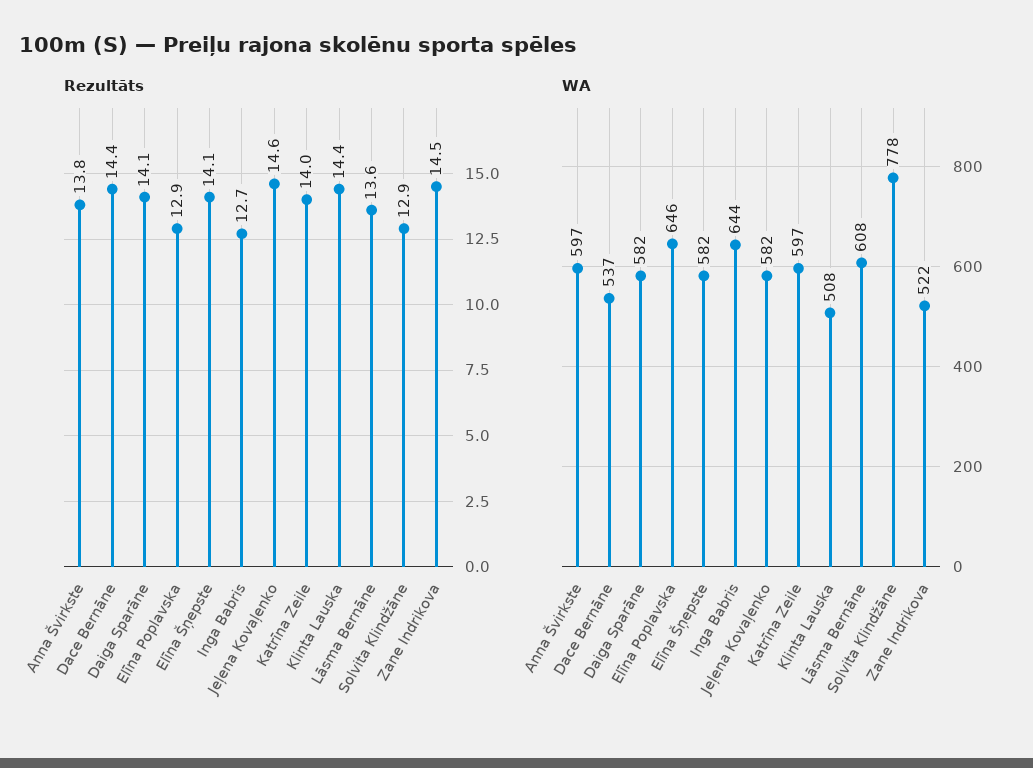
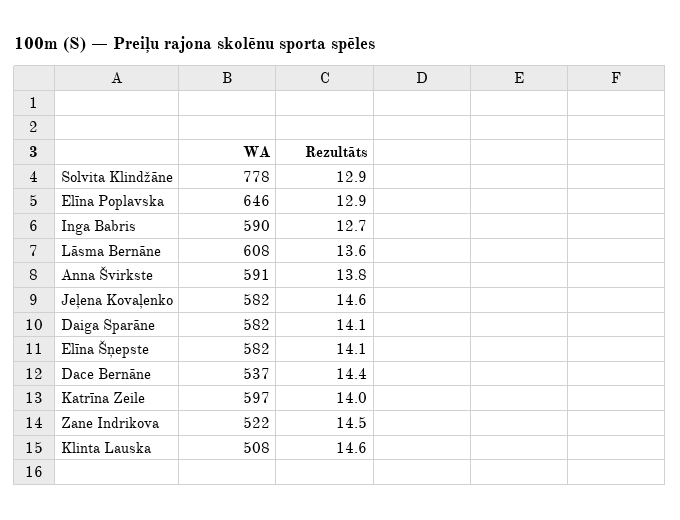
Rezultāts, Klinta Lauska: 14.4 -> 14.6
WA, Anna Švirkste: 597 -> 591
WA, Inga Babris: 644 -> 590

